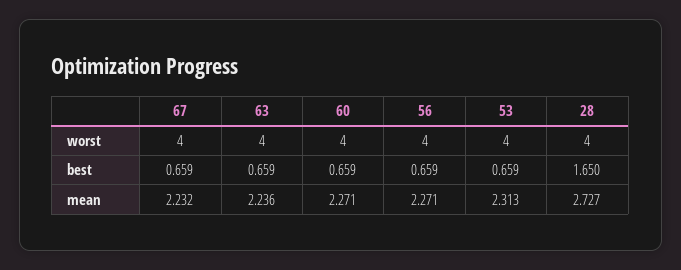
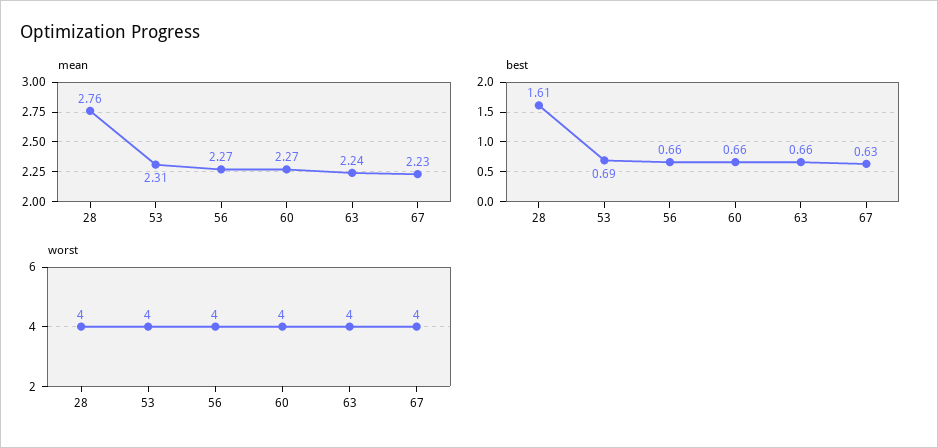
best, 67: 0.659 -> 0.63
best, 53: 0.659 -> 0.69
best, 28: 1.65 -> 1.61
mean, 28: 2.727 -> 2.76

